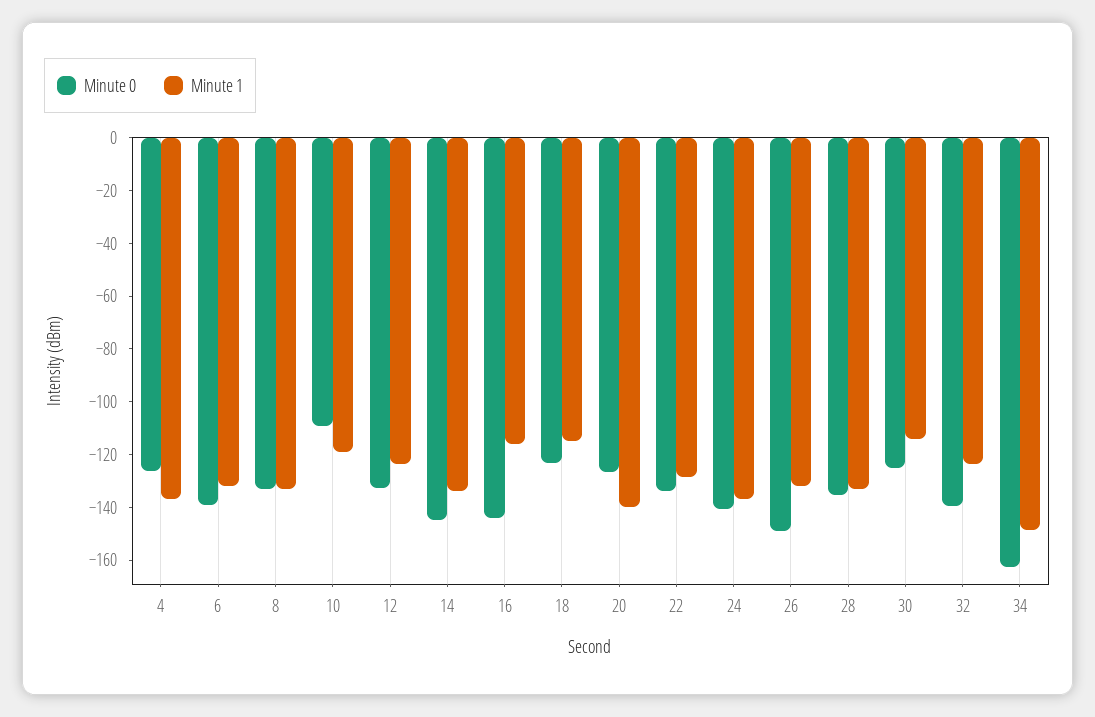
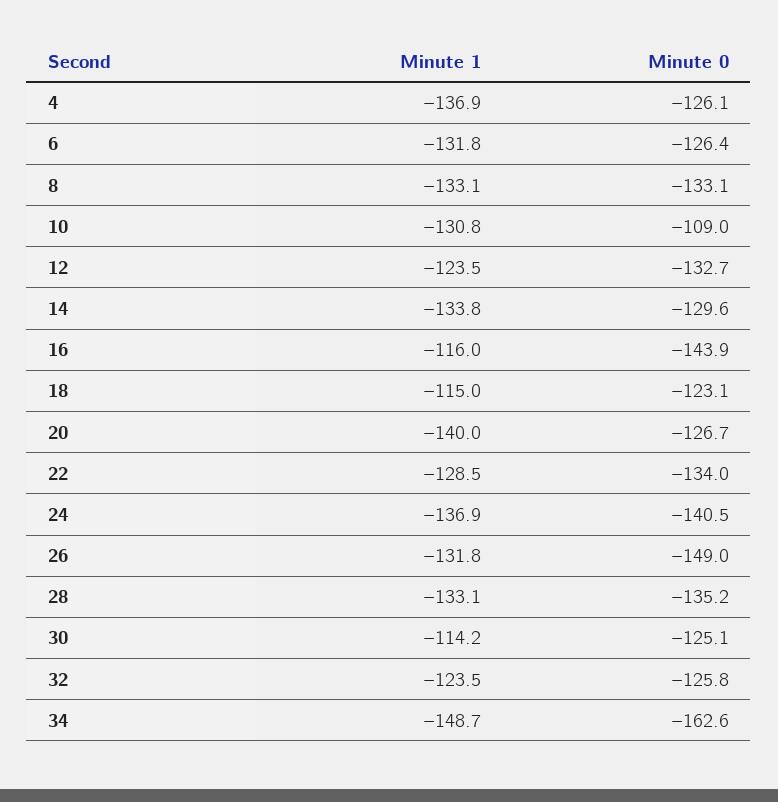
Minute 0, 6: -140 -> -126.4
Minute 1, 10: -120 -> -130.8
Minute 0, 14: -145 -> -129.6
Minute 0, 32: -140 -> -125.8

